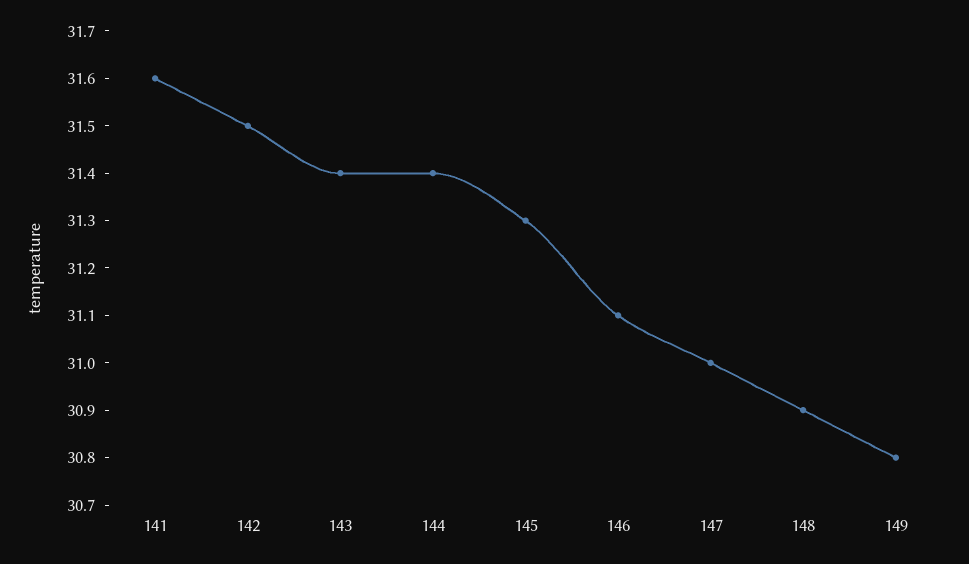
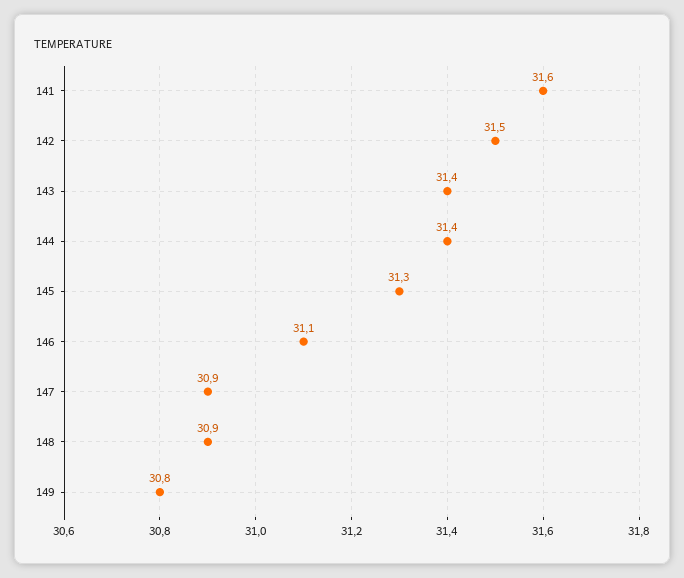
147: 31 -> 30.9

